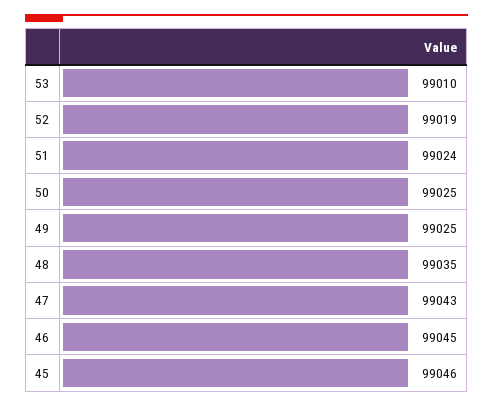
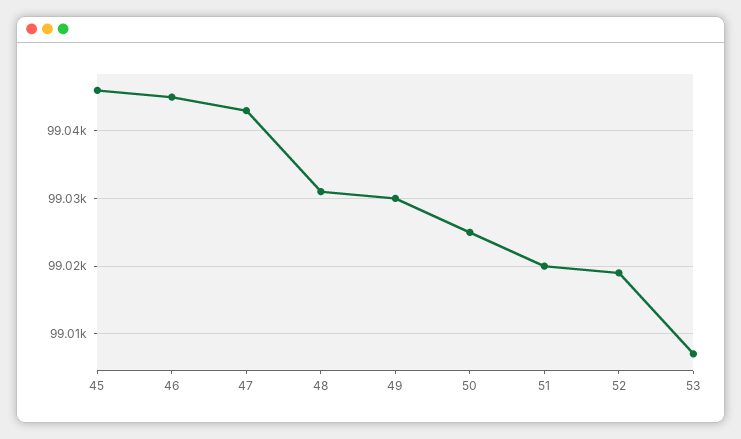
53: 99010 -> 99007
51: 99024 -> 99020
49: 99025 -> 99030
48: 99035 -> 99031

